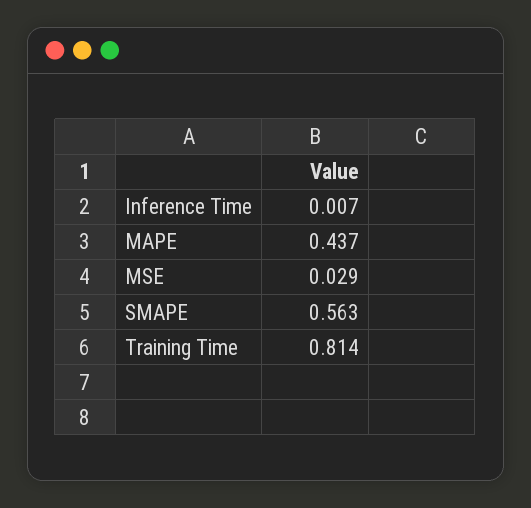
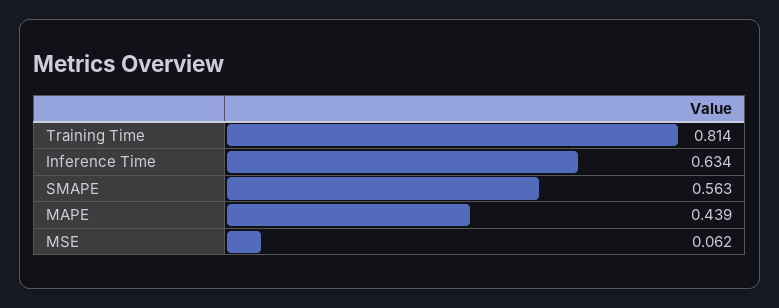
Inference Time: 0.007 -> 0.634
MAPE: 0.437 -> 0.439
MSE: 0.029 -> 0.062

